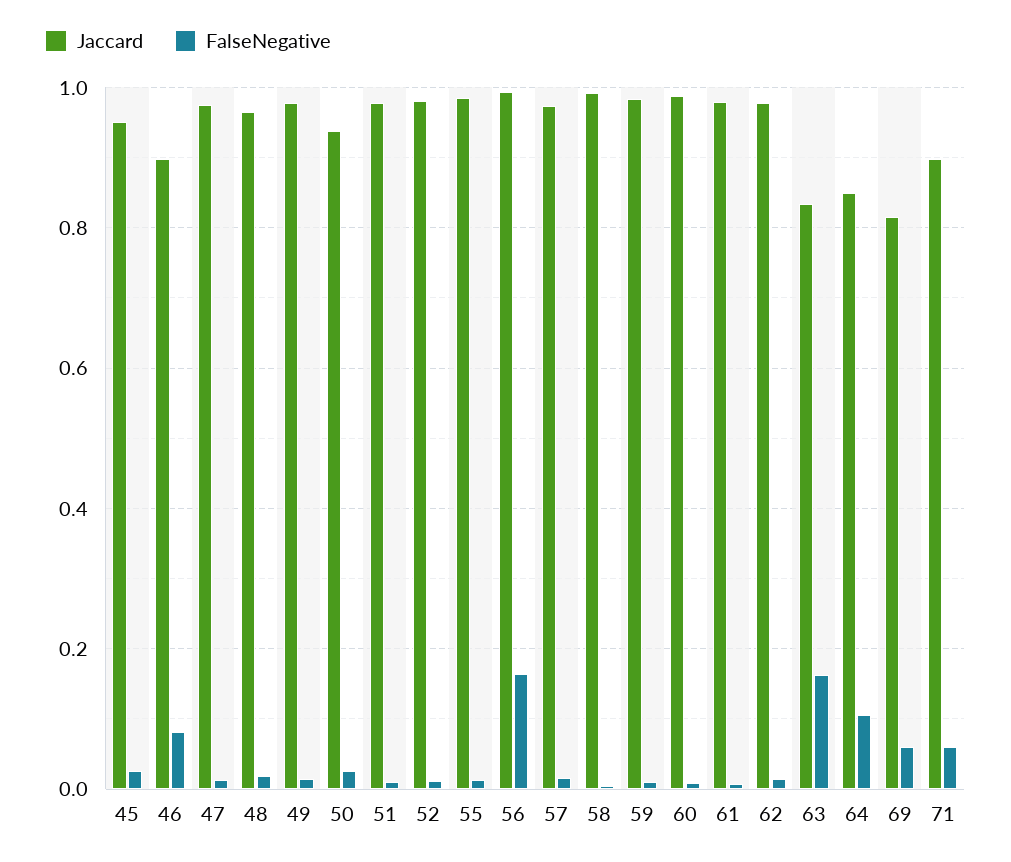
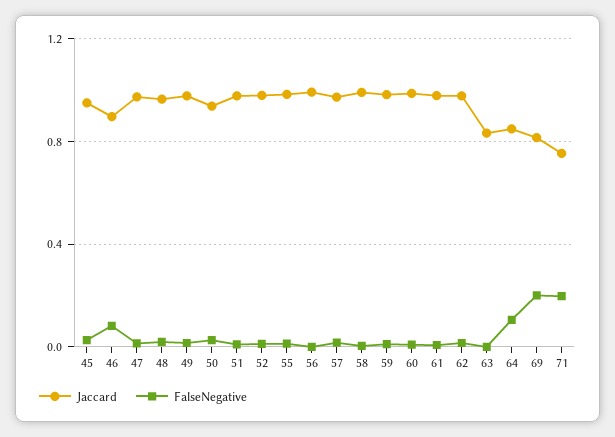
FalseNegative, 56: 0.16 -> 0
FalseNegative, 63: 0.16 -> 0
FalseNegative, 69: 0.06 -> 0.2
Jaccard, 71: 0.9 -> 0.75
FalseNegative, 71: 0.06 -> 0.2

